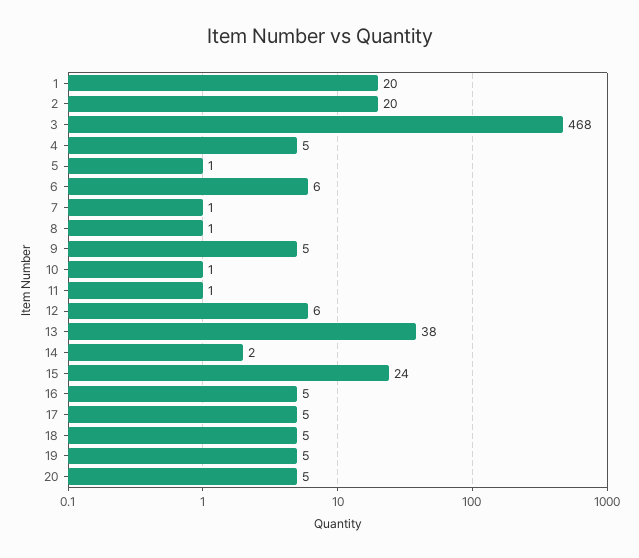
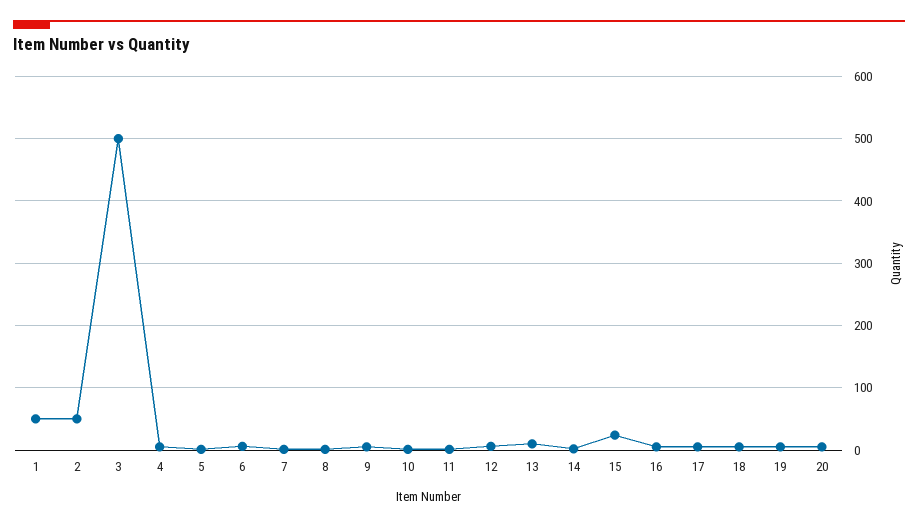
1: 20 -> 50
2: 20 -> 50
3: 468 -> 500
13: 38 -> 10

